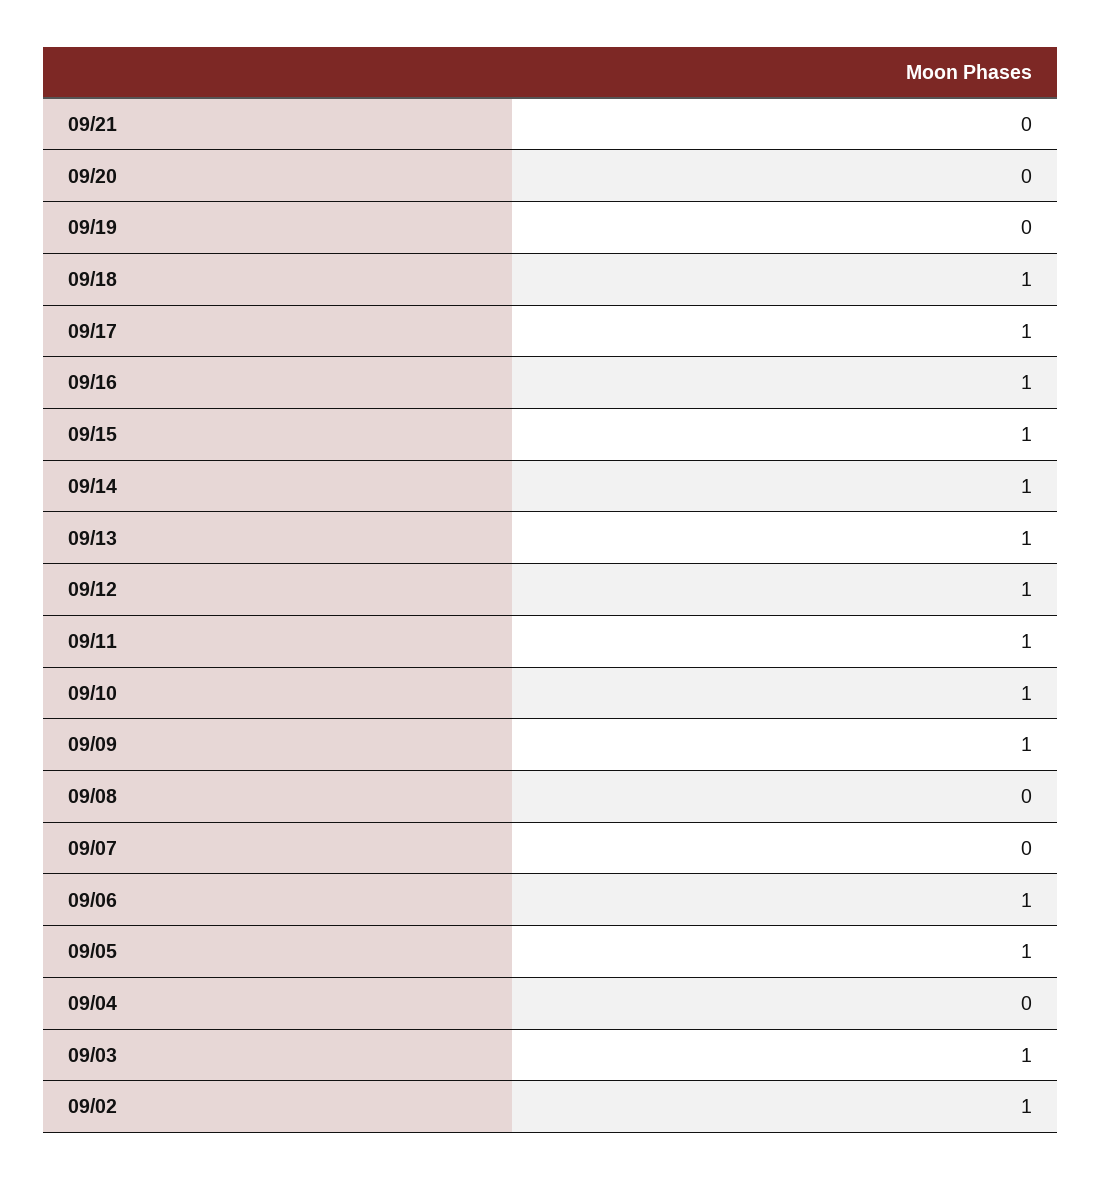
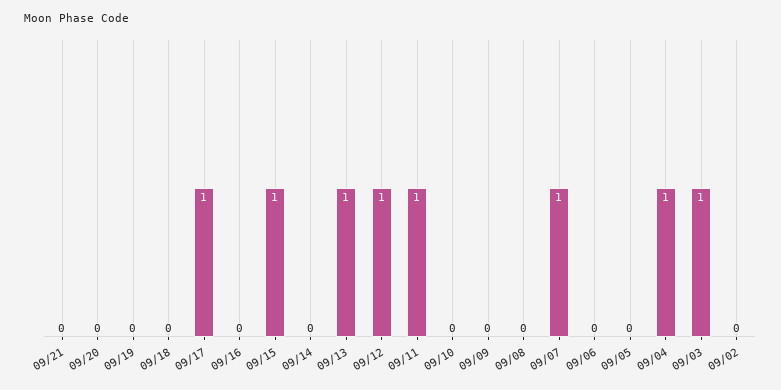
09/18: 1 -> 0
09/16: 1 -> 0
09/14: 1 -> 0
09/10: 1 -> 0
09/09: 1 -> 0
09/07: 0 -> 1
09/06: 1 -> 0
09/05: 1 -> 0
09/04: 0 -> 1
09/02: 1 -> 0

